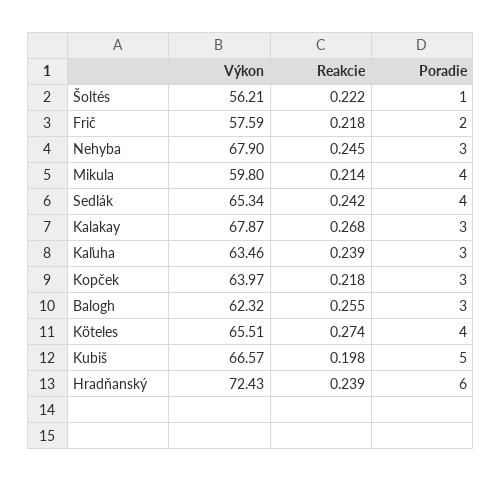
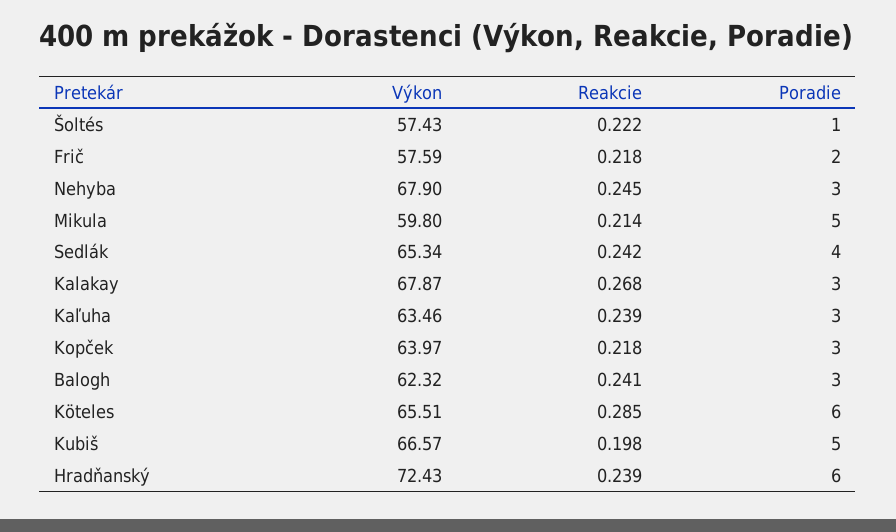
Výkon, Šoltés: 56.21 -> 57.43
Poradie, Mikula: 4 -> 5
Reakcie, Balogh: 0.255 -> 0.241
Reakcie, Köteles: 0.274 -> 0.285
Poradie, Köteles: 4 -> 6

